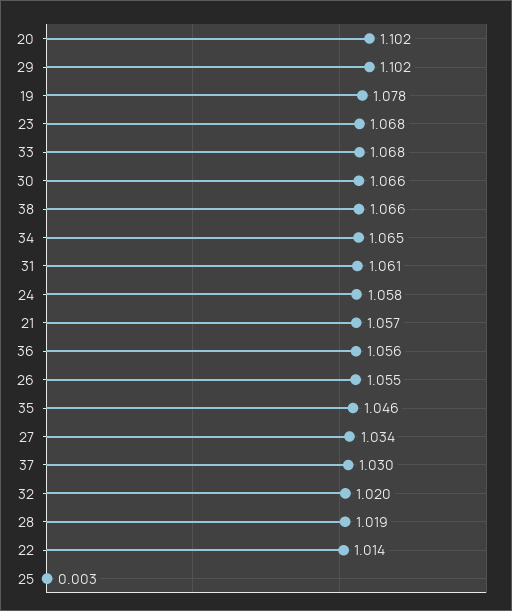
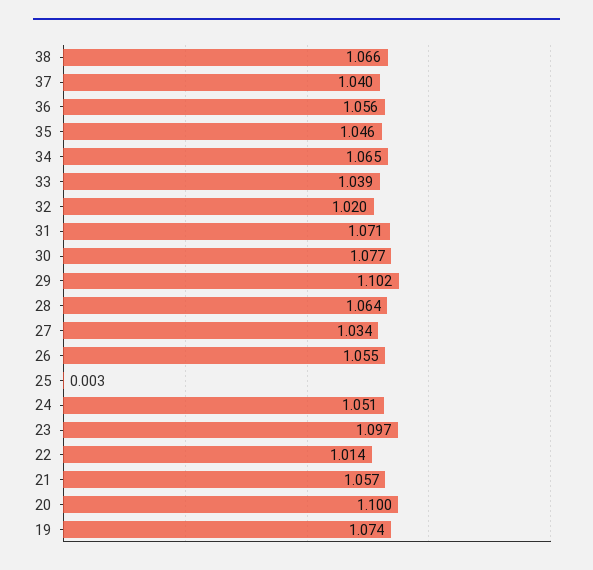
20: 1.102 -> 1.1
19: 1.078 -> 1.074
23: 1.068 -> 1.097
33: 1.068 -> 1.039
30: 1.066 -> 1.077
31: 1.061 -> 1.071
24: 1.058 -> 1.051
37: 1.03 -> 1.04
28: 1.019 -> 1.064

